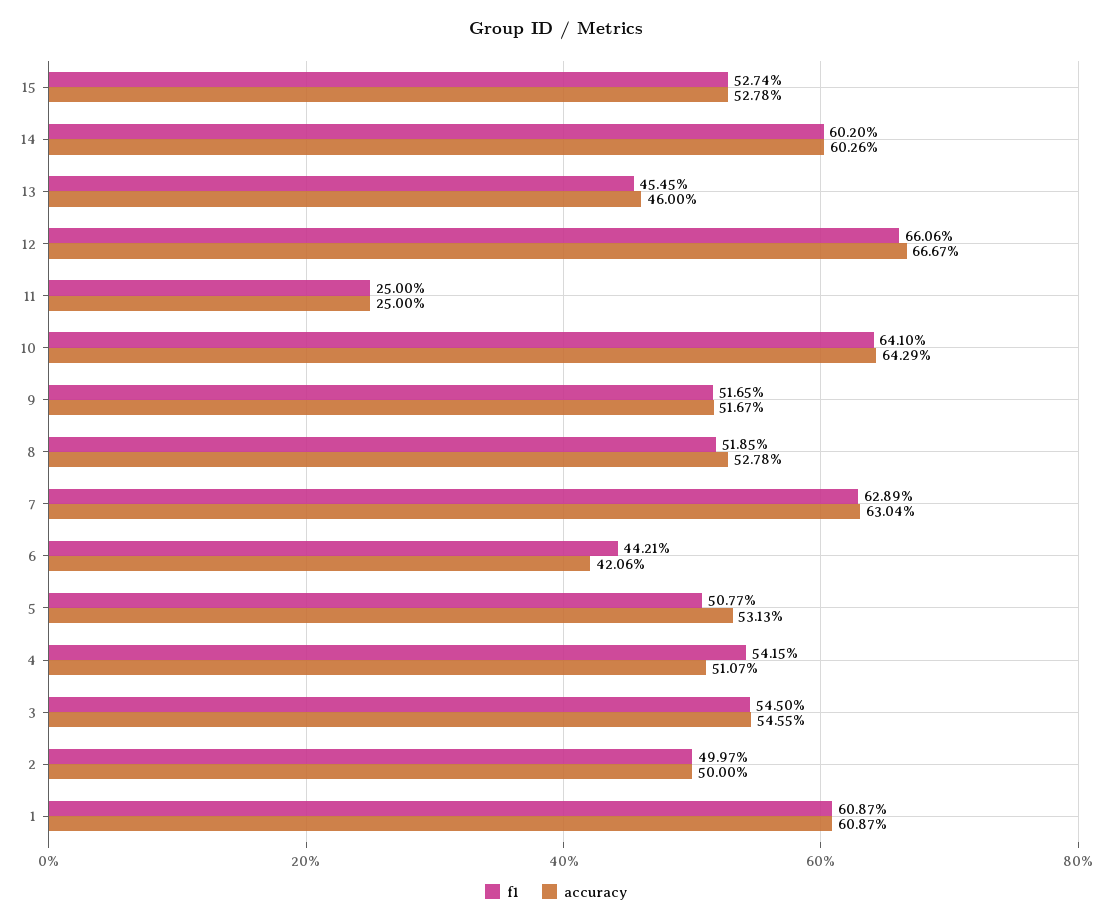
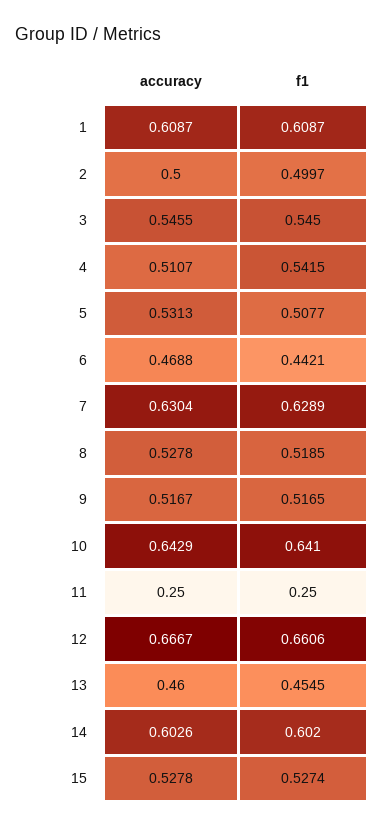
accuracy, 6: 0.4206 -> 0.4688

